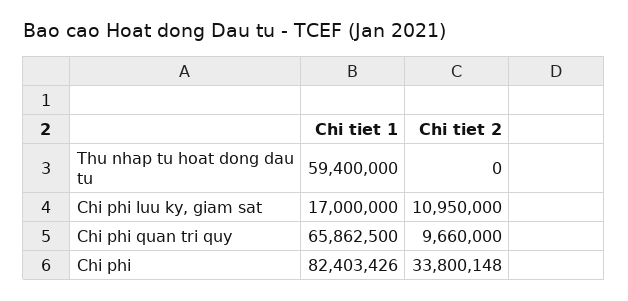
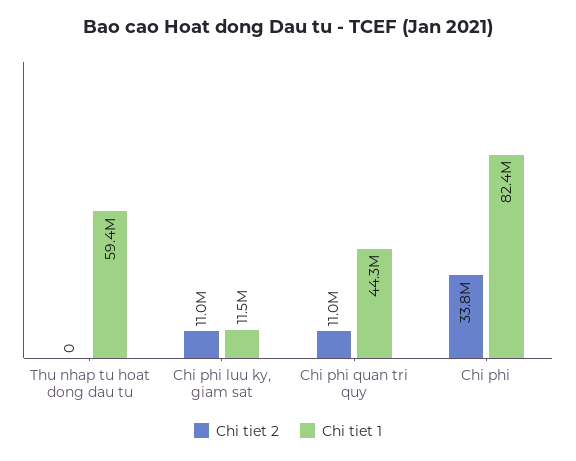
Chi tiet 1, Chi phi luu ky, giam sat: 17000000 -> 11500000
Chi tiet 1, Chi phi quan tri quy: 65862500 -> 44300000
Chi tiet 2, Chi phi quan tri quy: 9660000 -> 11000000

